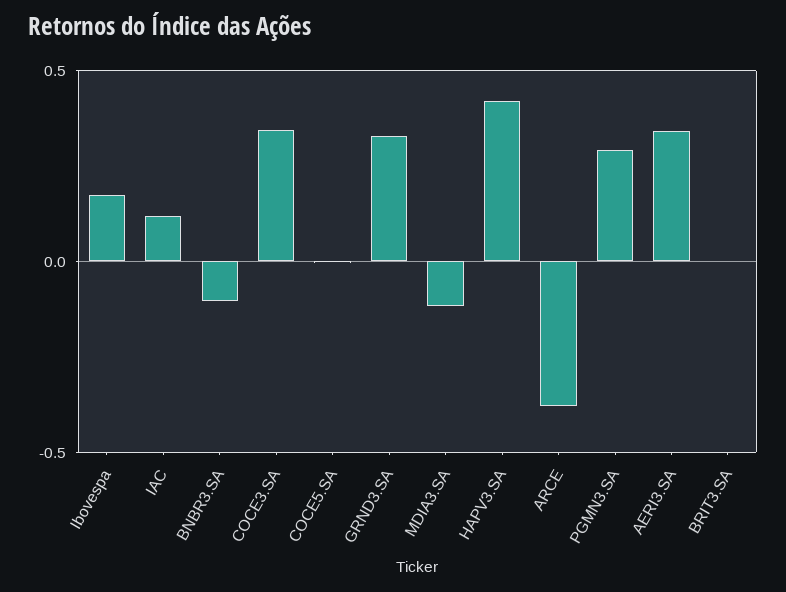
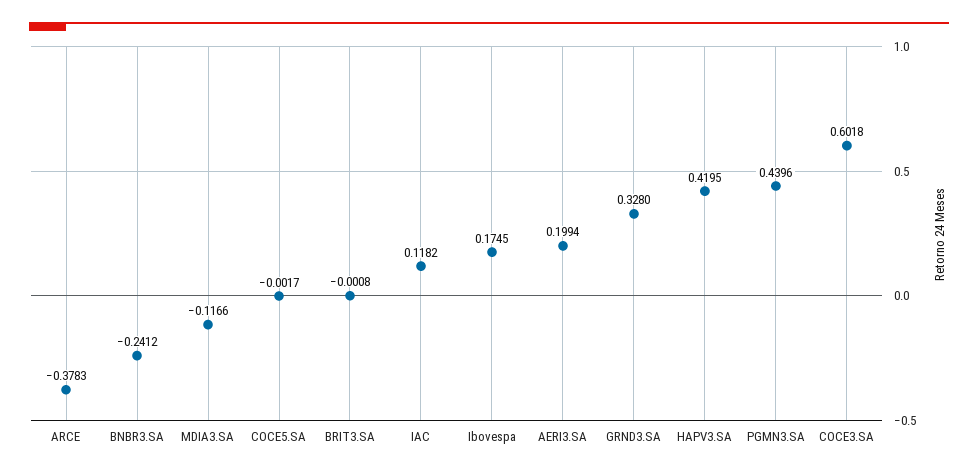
BNBR3.SA: -0.1 -> -0.2412
COCE3.SA: 0.35 -> 0.6018
PGMN3.SA: 0.3 -> 0.4396
AERI3.SA: 0.35 -> 0.1994

